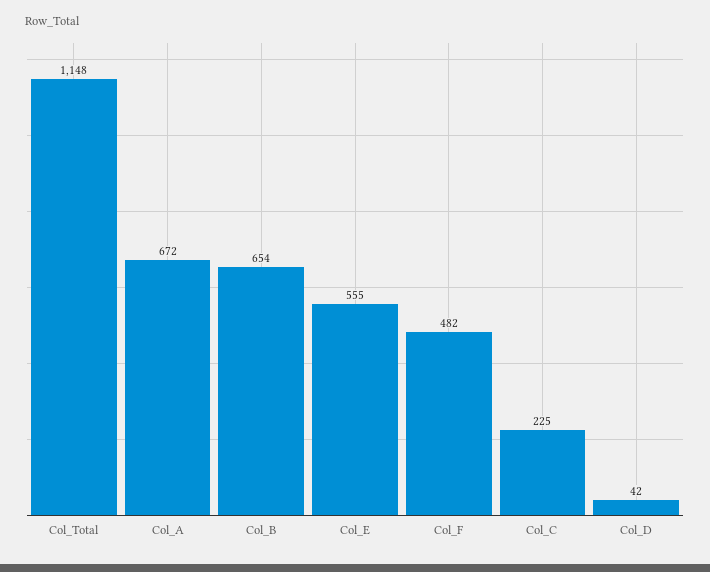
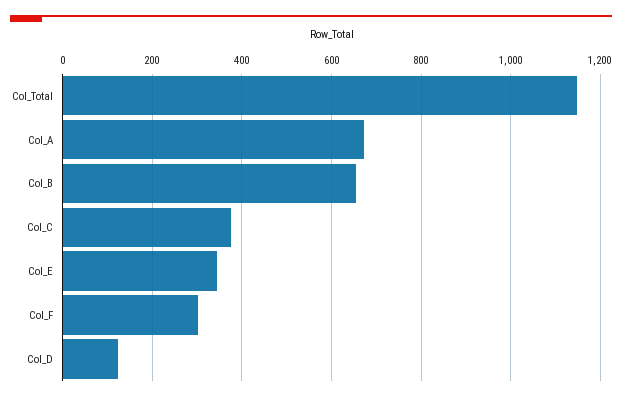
Col_E: 555 -> 340
Col_F: 482 -> 300
Col_C: 225 -> 380
Col_D: 42 -> 120

